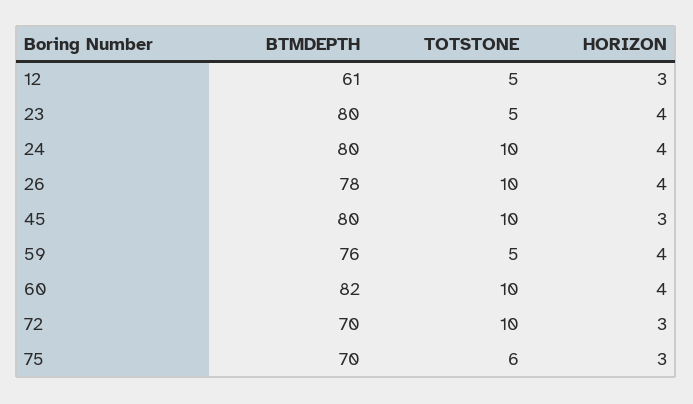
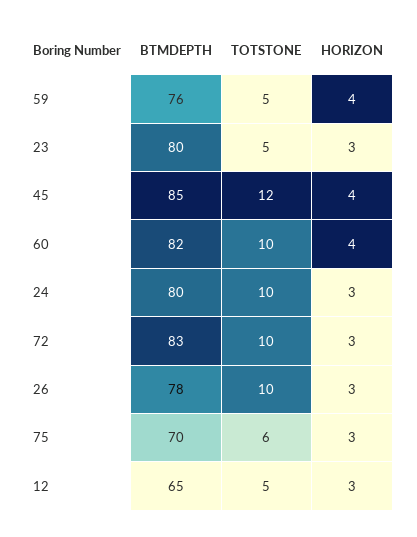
BTMDEPTH, 12: 61 -> 65
HORIZON, 23: 4 -> 3
HORIZON, 24: 4 -> 3
HORIZON, 26: 4 -> 3
BTMDEPTH, 45: 80 -> 85
TOTSTONE, 45: 10 -> 12
HORIZON, 45: 3 -> 4
BTMDEPTH, 72: 70 -> 83

